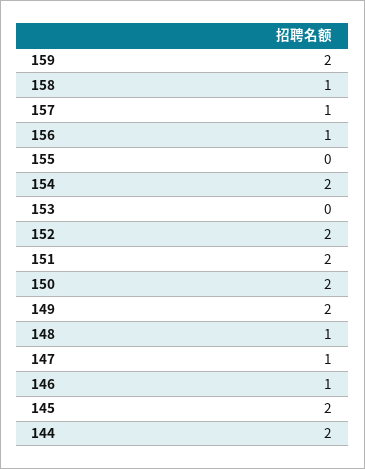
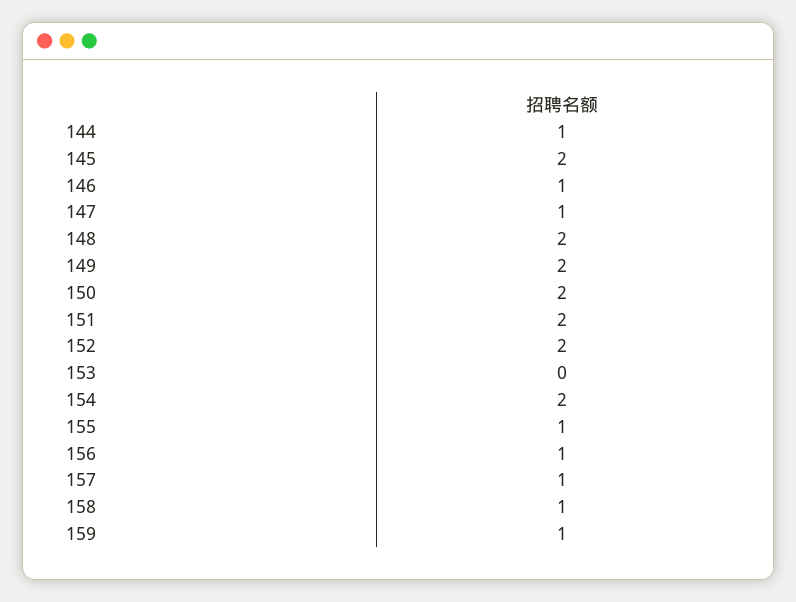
159: 2 -> 1
155: 0 -> 1
148: 1 -> 2
144: 2 -> 1

